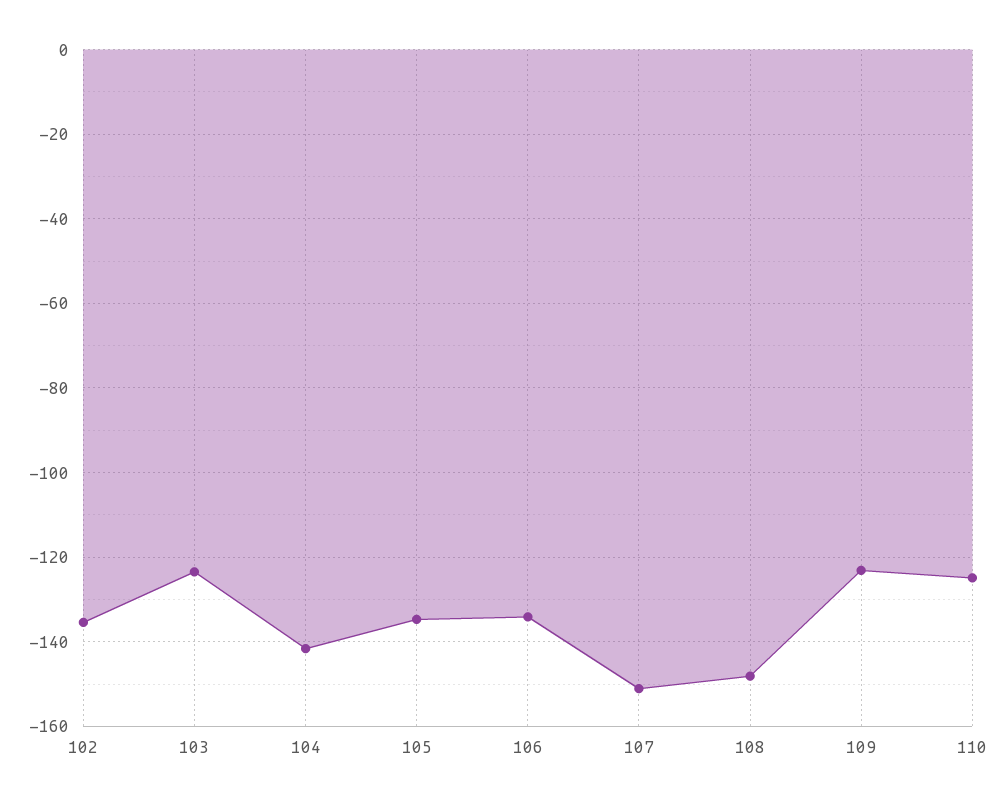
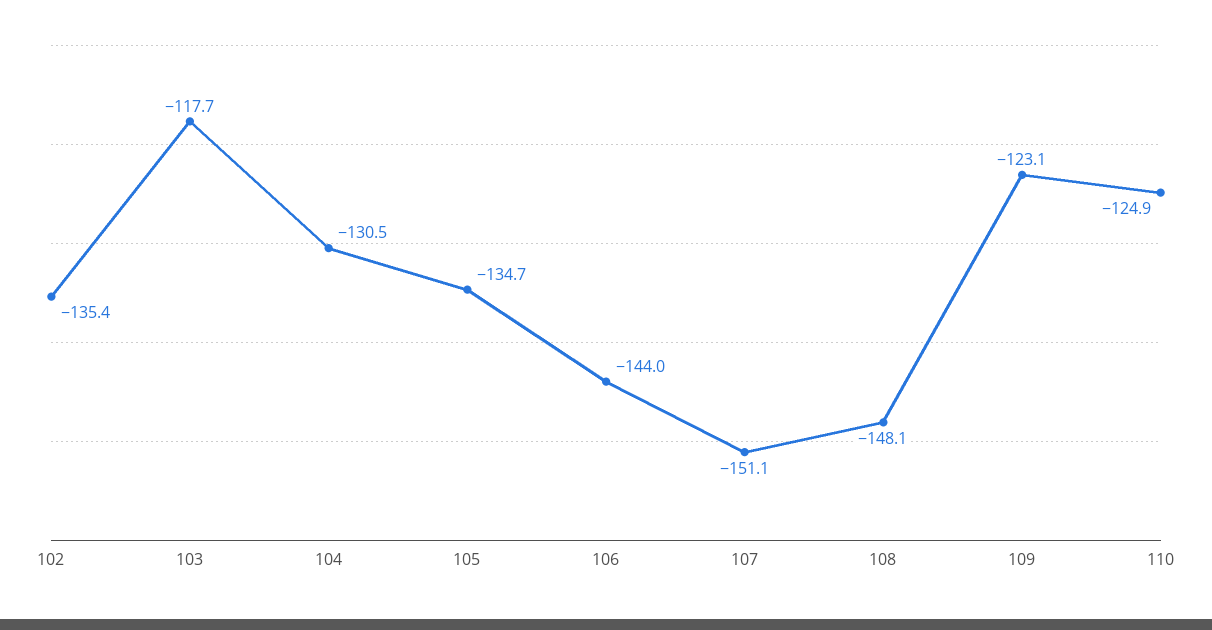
103: -124 -> -117.7
104: -142 -> -130.5
106: -134 -> -144

